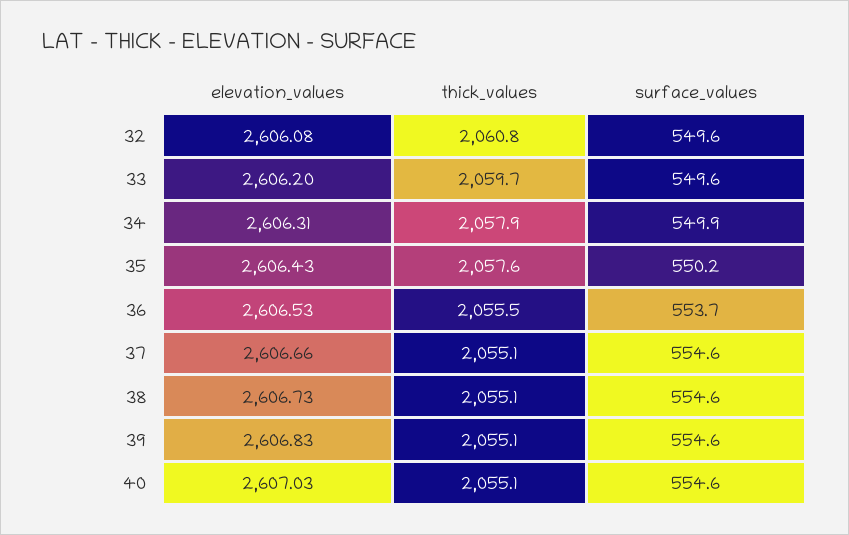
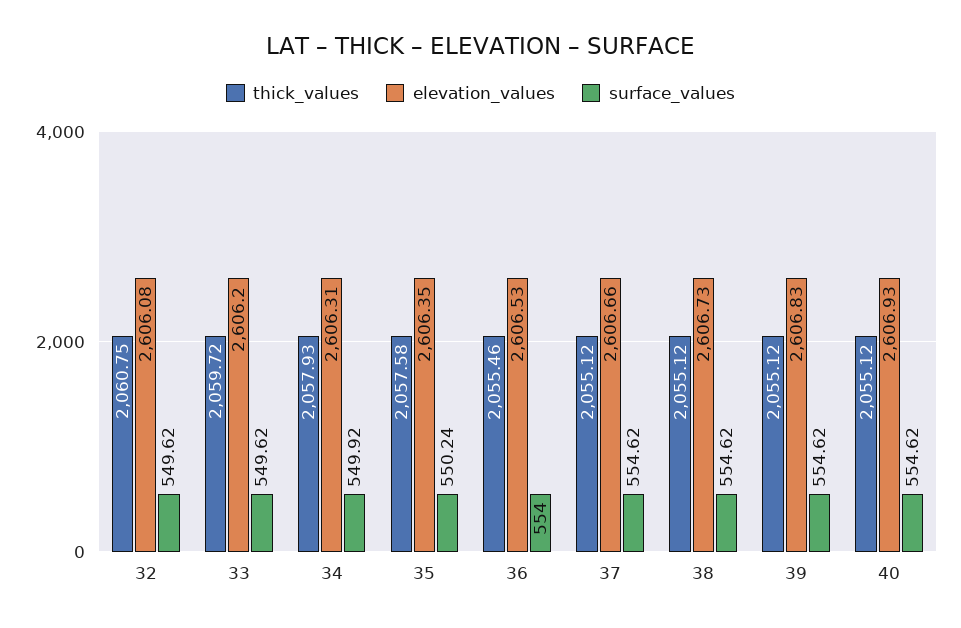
elevation_values, 35: 2606.43 -> 2606.35
surface_values, 36: 553.7 -> 554
elevation_values, 40: 2607.03 -> 2606.93

